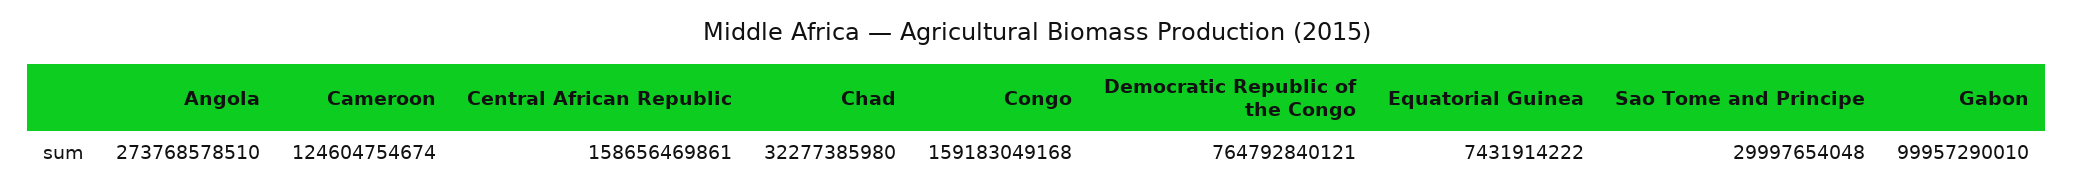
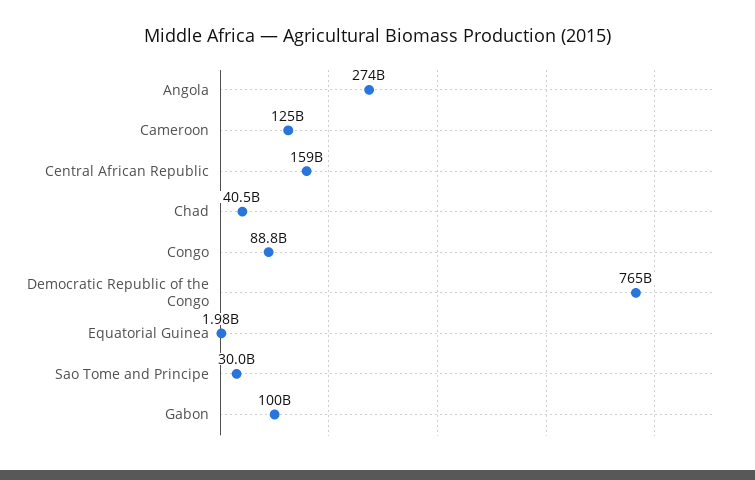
Chad: 32277385980 -> 40500000000
Congo: 159183049168 -> 88800000000
Equatorial Guinea: 7431914222 -> 1980000000

